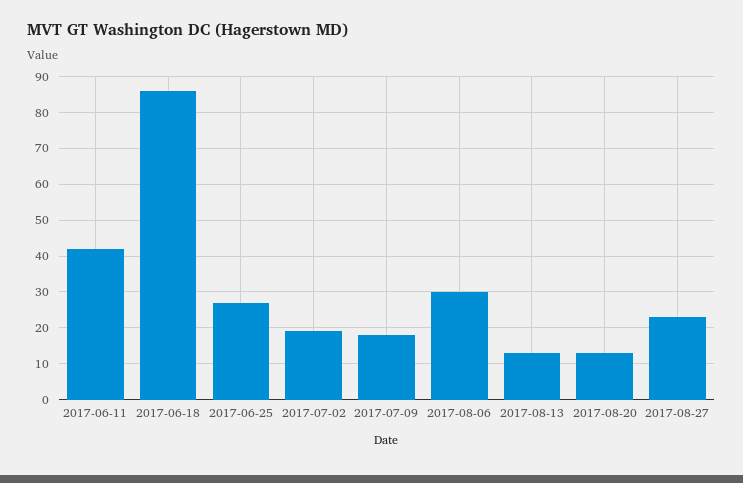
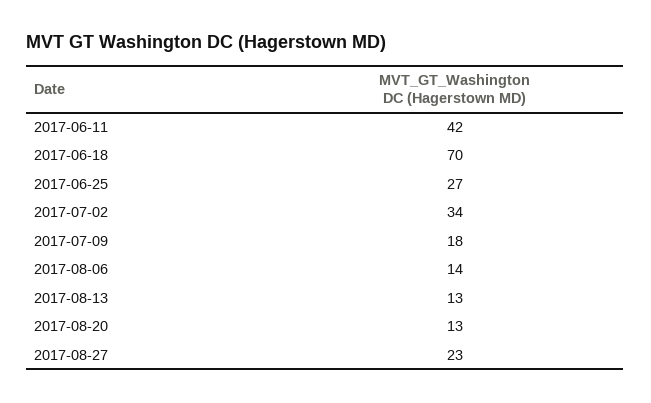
2017-06-18: 85 -> 70
2017-07-02: 20 -> 34
2017-08-06: 30 -> 14

